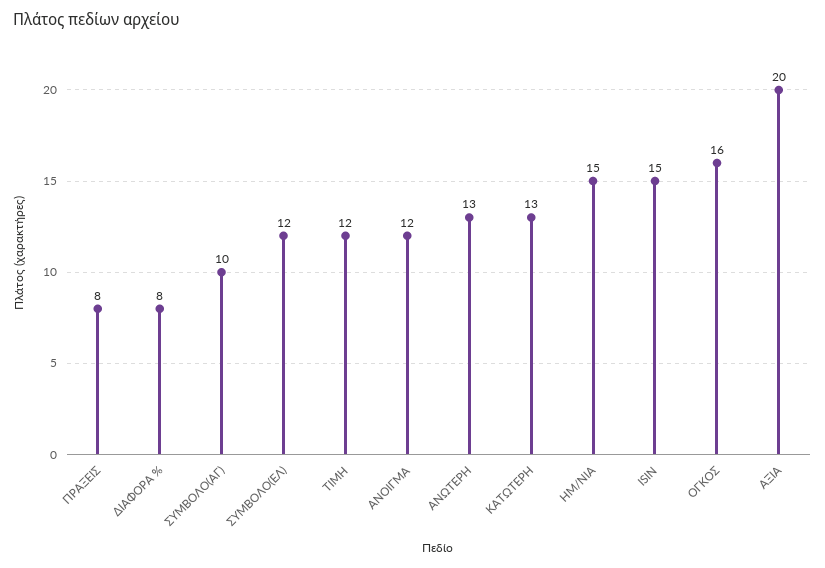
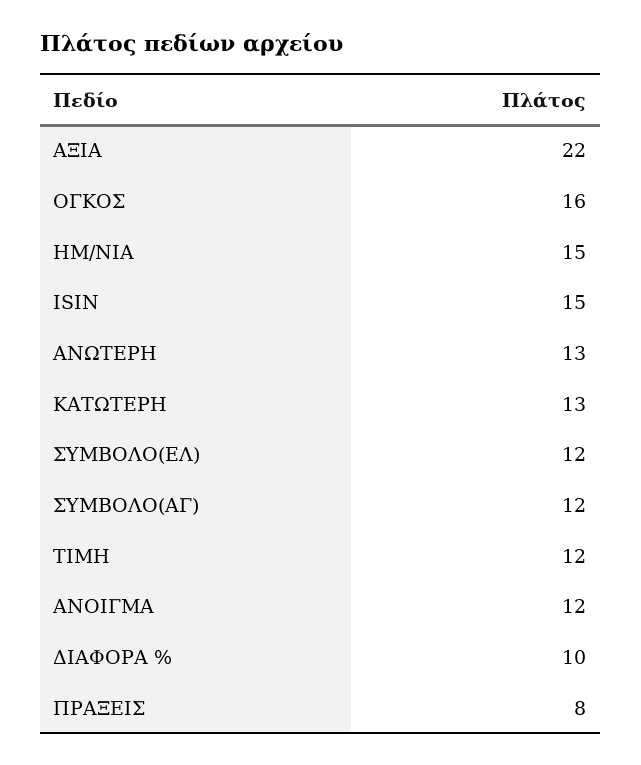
ΔΙΑΦΟΡΑ %: 8 -> 10
ΣΥΜΒΟΛΟ(ΑΓ): 10 -> 12
ΑΞΙΑ: 20 -> 22

